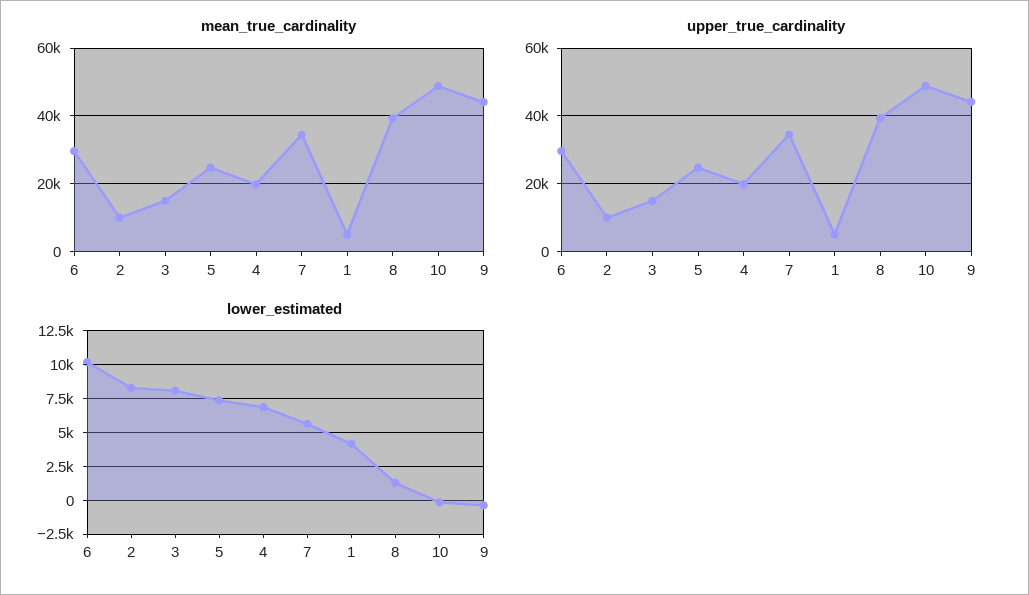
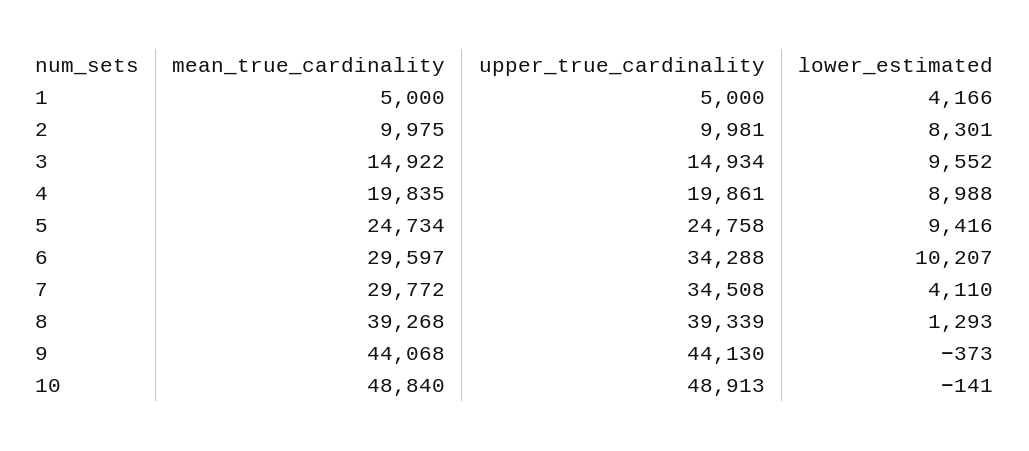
mean_true_cardinality, 7: 34000 -> 29772
upper_true_cardinality, 6: 30000 -> 34288
lower_estimated, 3: 8000 -> 9552
lower_estimated, 5: 7500 -> 9416
lower_estimated, 4: 7000 -> 8988
lower_estimated, 7: 5500 -> 4110

